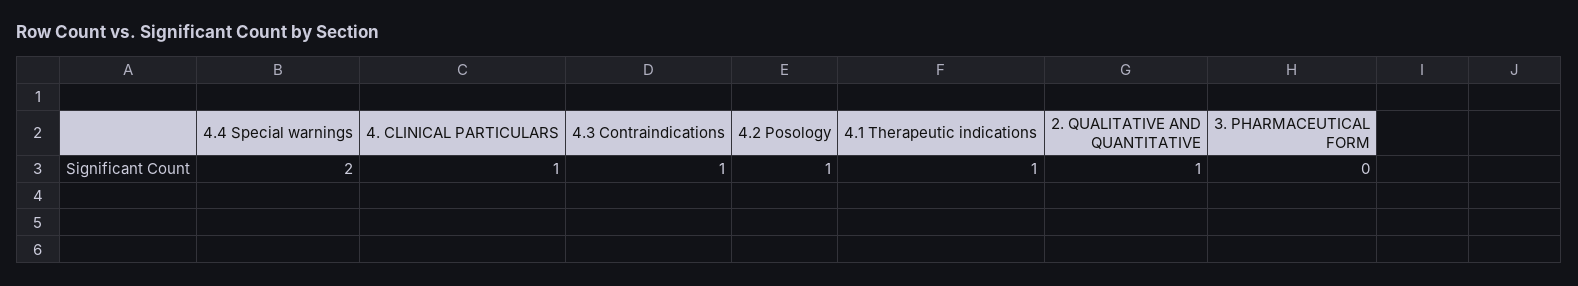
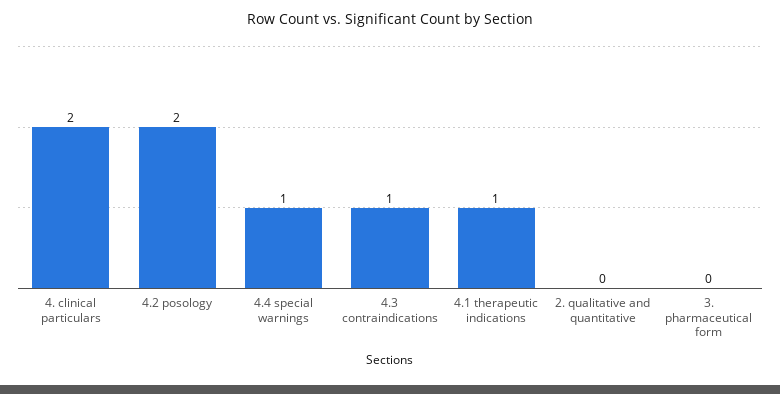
4.4 Special warnings: 2 -> 1
4. CLINICAL PARTICULARS: 1 -> 2
4.2 Posology: 1 -> 2
2. QUALITATIVE AND QUANTITATIVE: 1 -> 0

